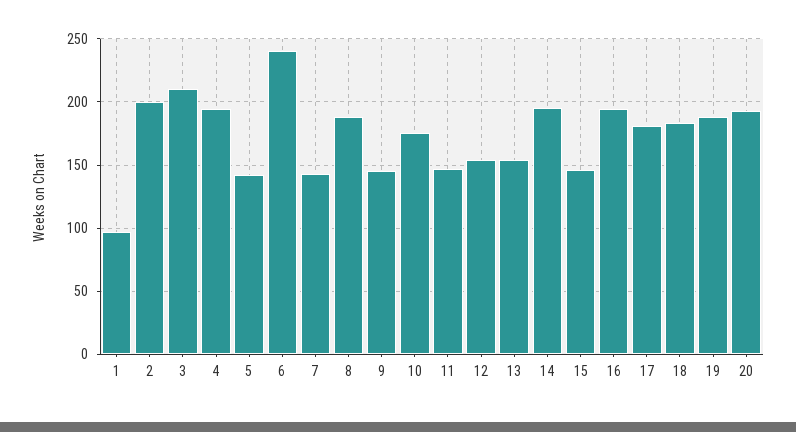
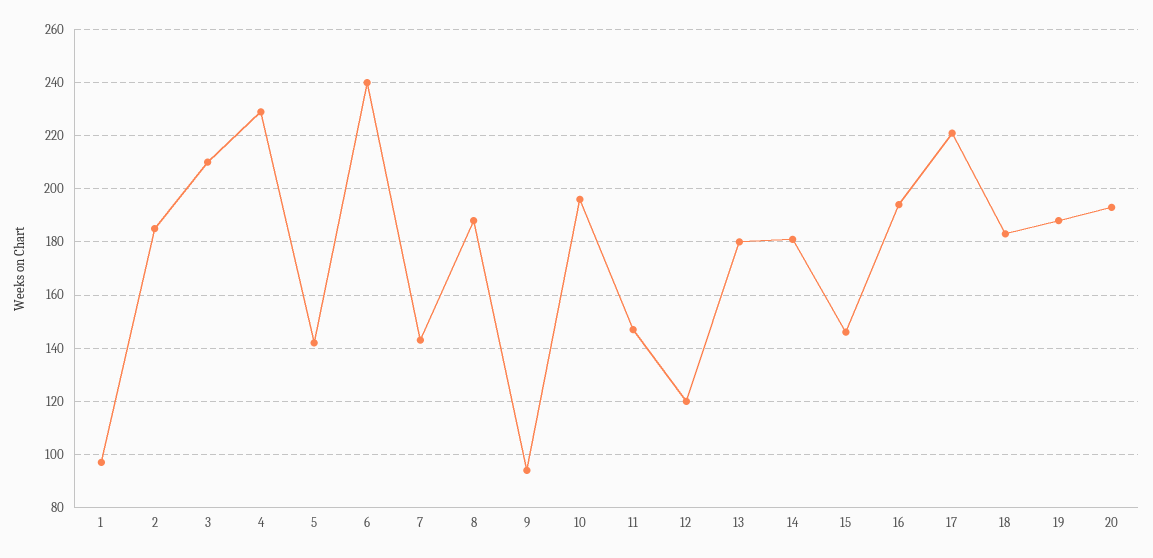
2: 200 -> 185
4: 195 -> 230
9: 145 -> 95
10: 175 -> 195
12: 155 -> 120
13: 155 -> 180
14: 195 -> 180
17: 180 -> 220

